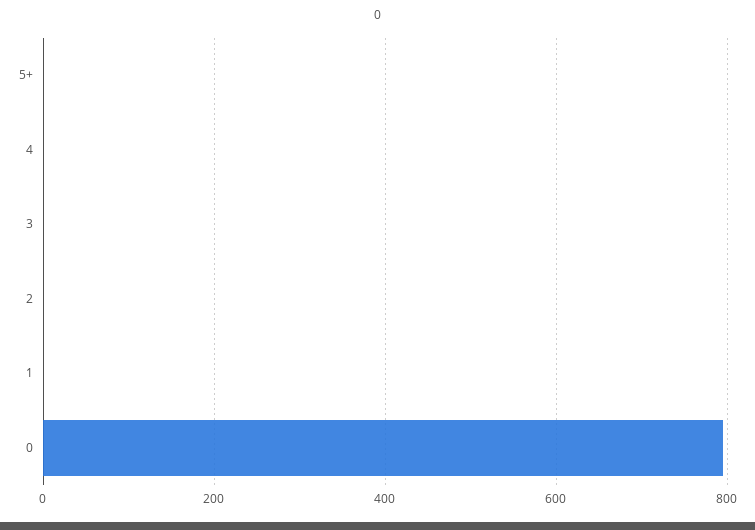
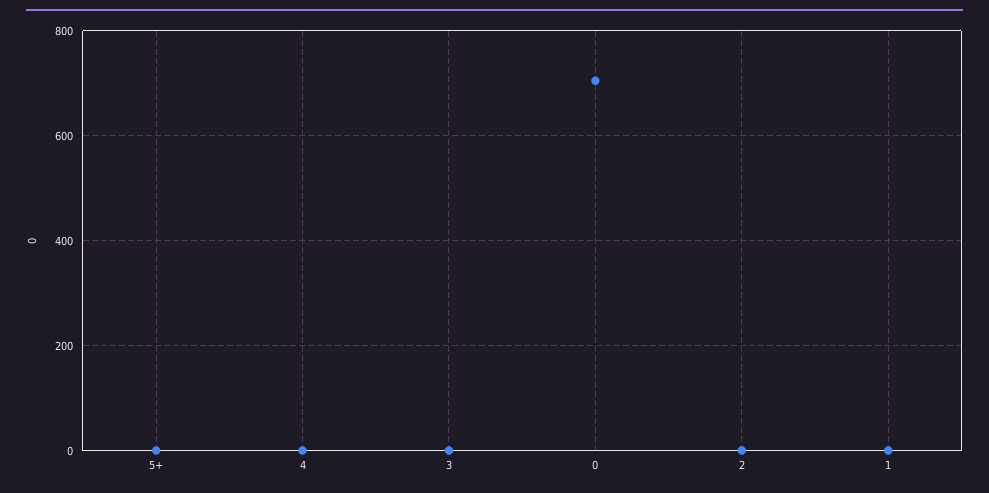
0: 800 -> 700

